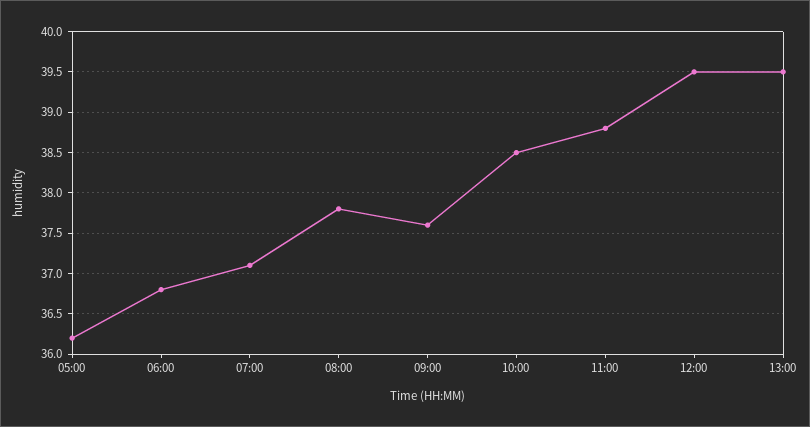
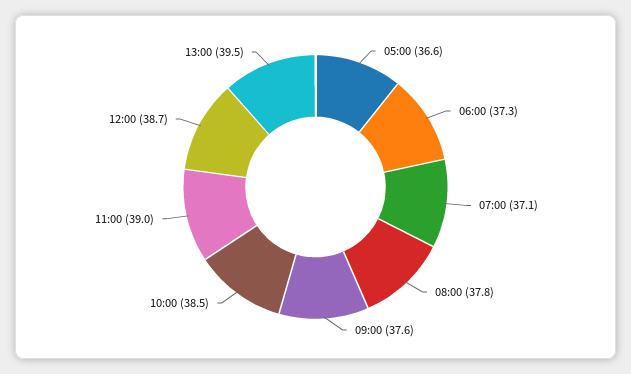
05:00: 36.2 -> 36.6
06:00: 36.8 -> 37.3
11:00: 38.8 -> 39
12:00: 39.5 -> 38.7

